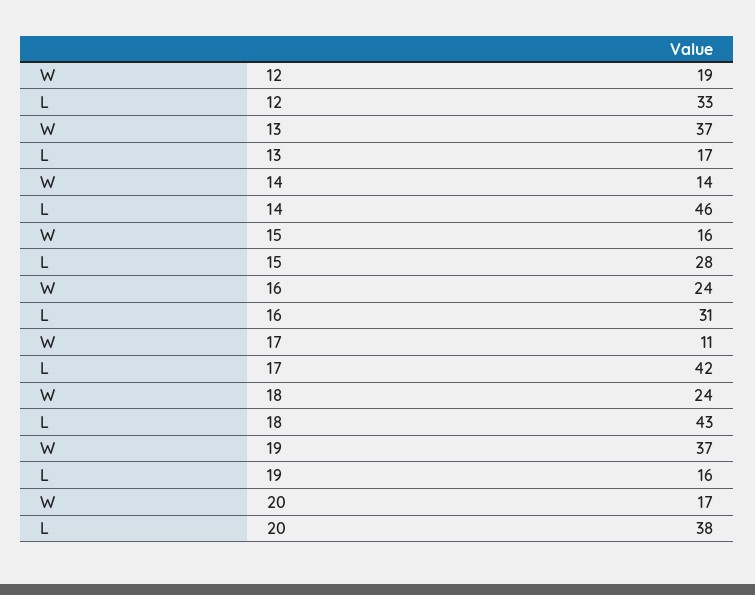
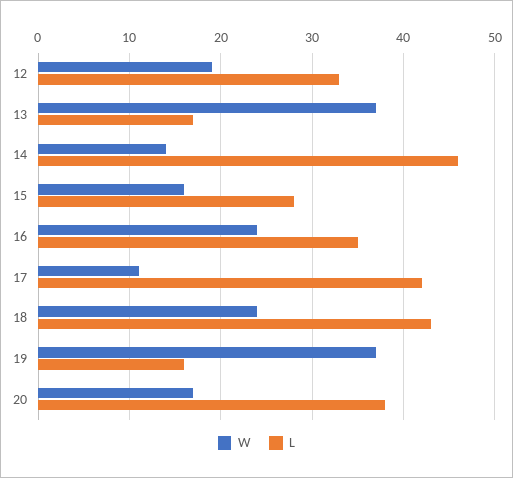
L, 16: 31 -> 35

